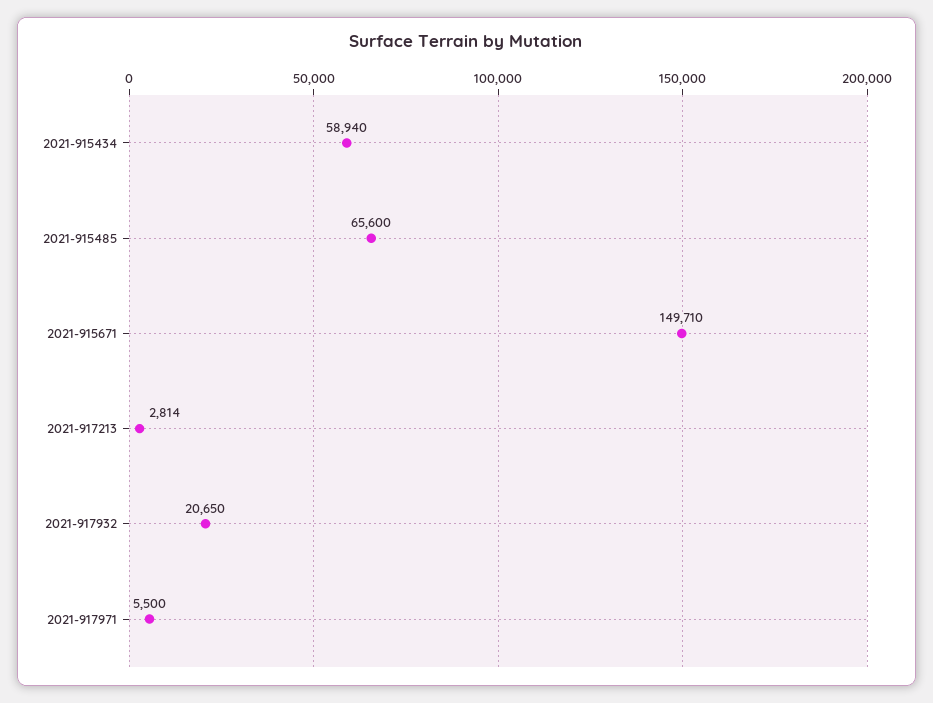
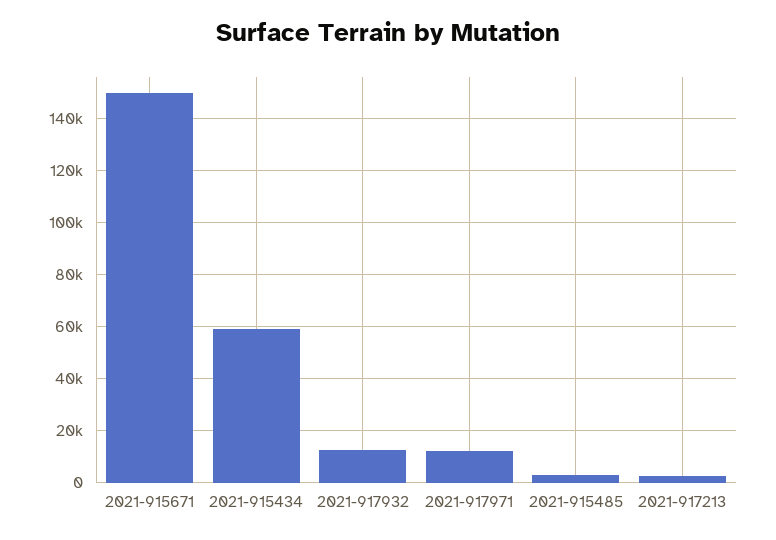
2021-915485: 65600 -> 2500
2021-917932: 20650 -> 12500
2021-917971: 5500 -> 12500

